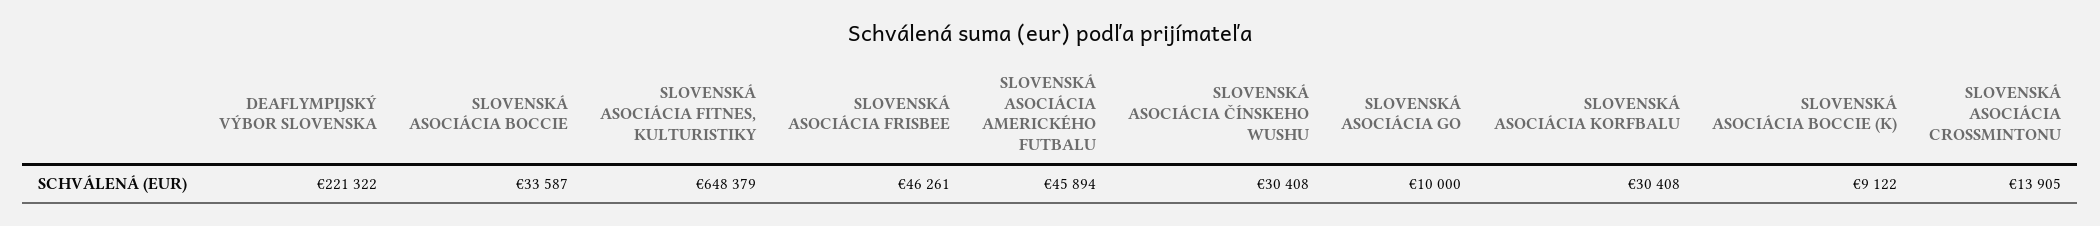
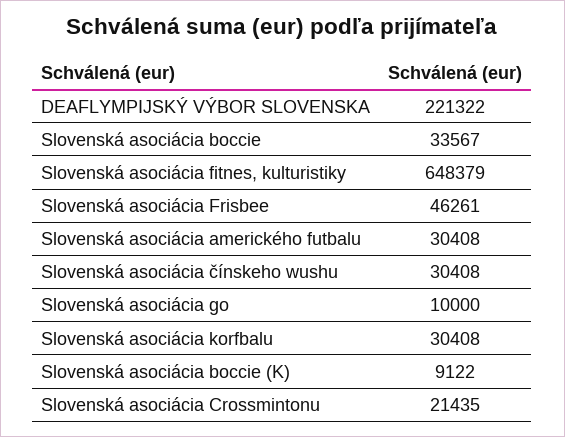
SLOVENSKÁ ASOCIÁCIA BOCCIE: 33587 -> 33567
SLOVENSKÁ ASOCIÁCIA AMERICKÉHO FUTBALU: 45894 -> 30408
SLOVENSKÁ ASOCIÁCIA CROSSMINTONU: 13905 -> 21435

